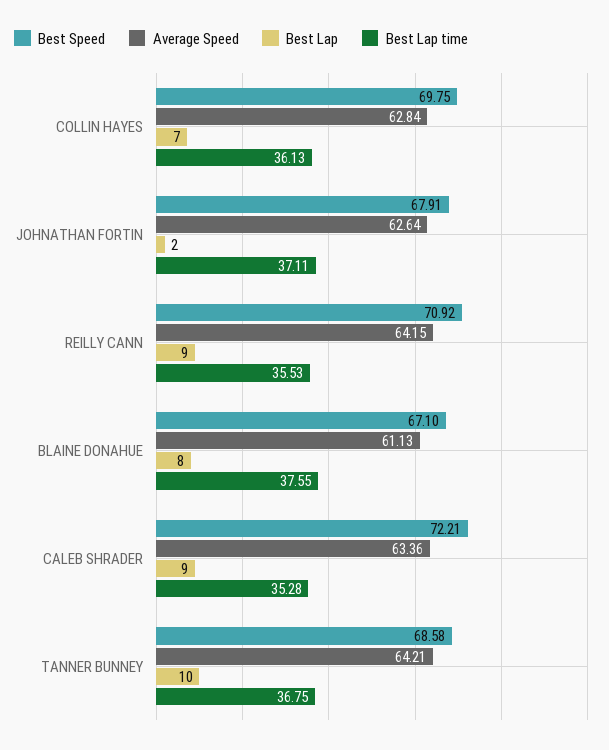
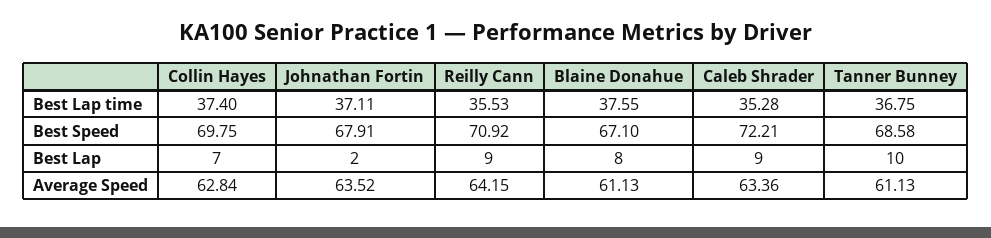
Best Lap time, COLLIN HAYES: 36.13 -> 37.4
Average Speed, JOHNATHAN FORTIN: 62.64 -> 63.52
Average Speed, TANNER BUNNEY: 64.21 -> 61.13

